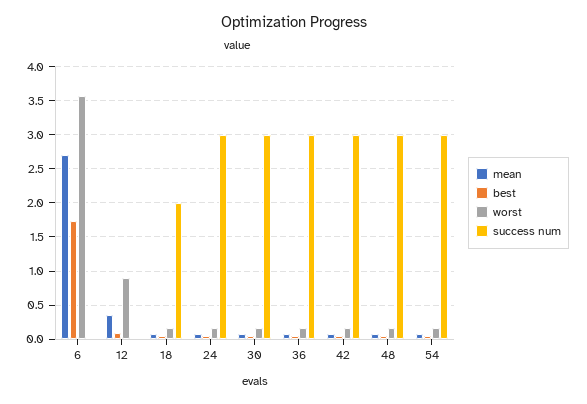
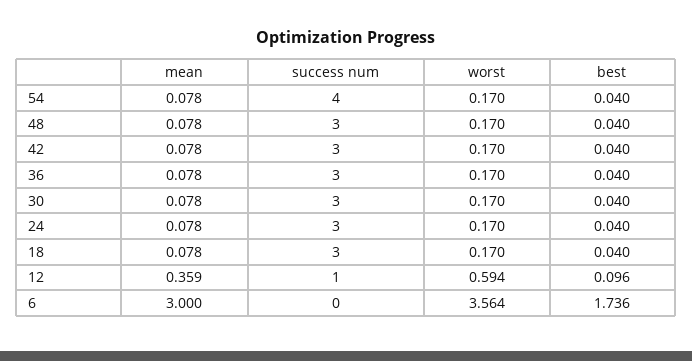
mean, 6: 2.7 -> 3
worst, 12: 0.9 -> 0.594
success num, 12: 0 -> 1
success num, 18: 2 -> 3
success num, 54: 3 -> 4

